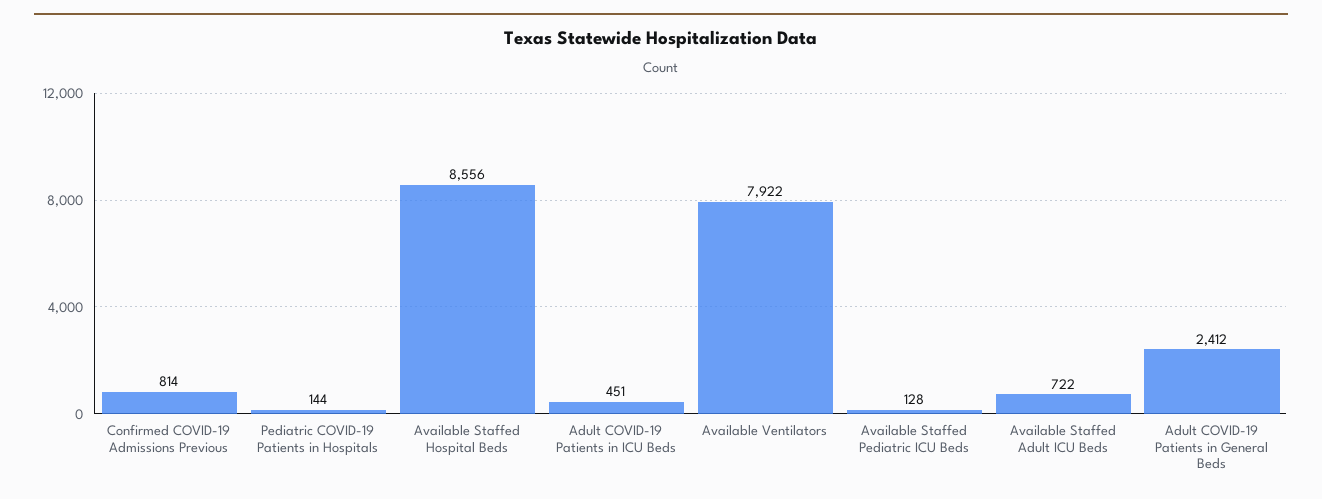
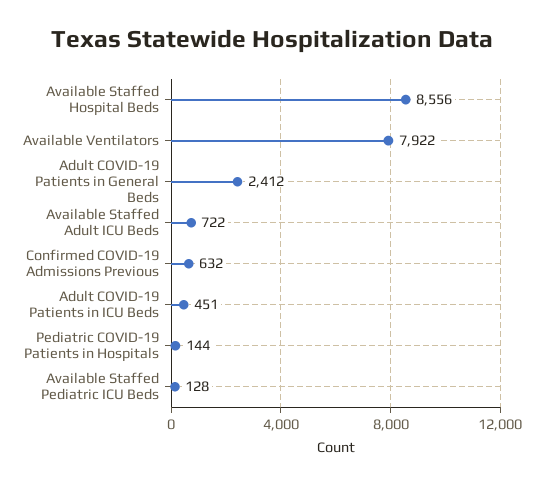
Confirmed COVID-19 Admissions Previous: 814 -> 632

